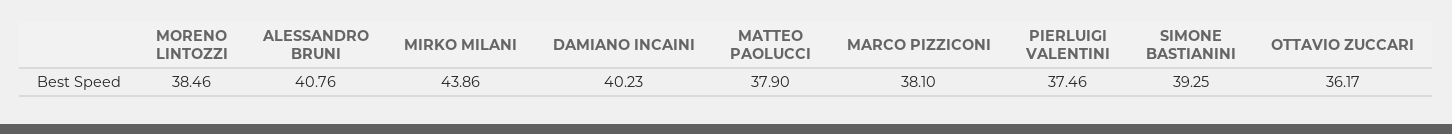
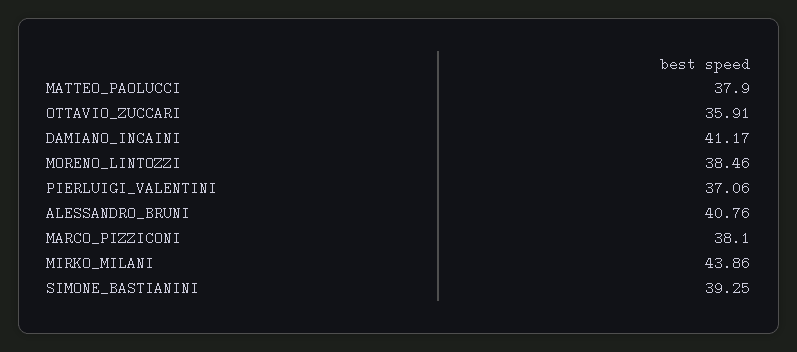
DAMIANO INCAINI: 40.23 -> 41.17
PIERLUIGI VALENTINI: 37.46 -> 37.06
OTTAVIO ZUCCARI: 36.17 -> 35.91

